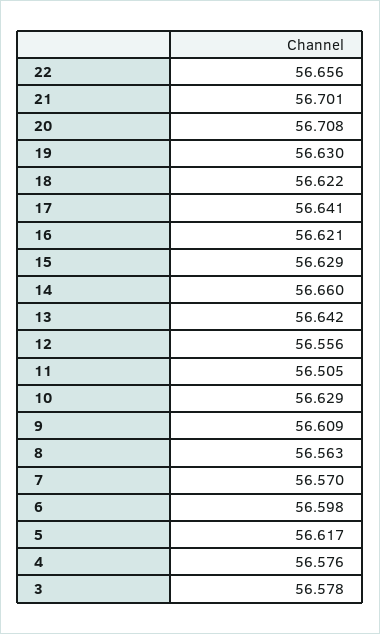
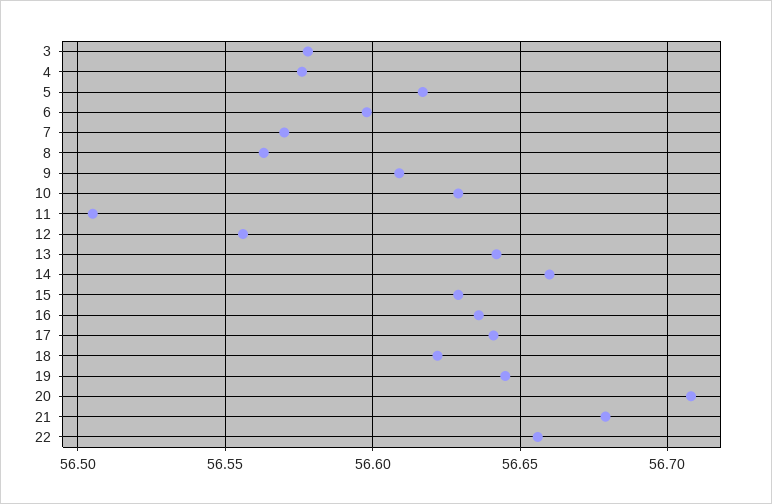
21: 56.701 -> 56.68
19: 56.63 -> 56.645
16: 56.621 -> 56.635

